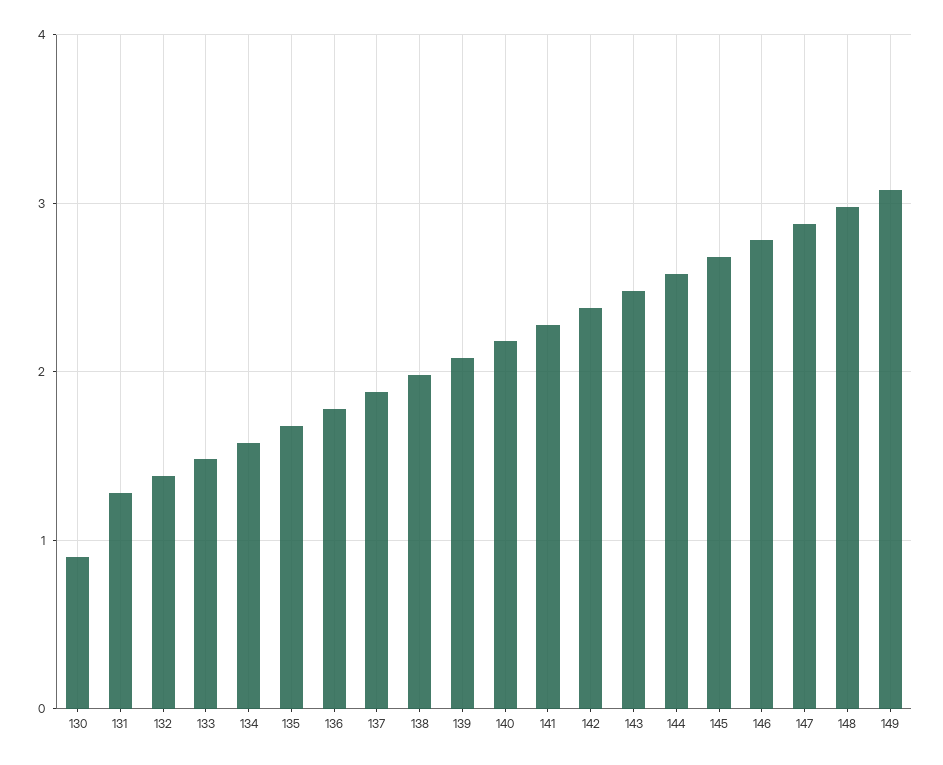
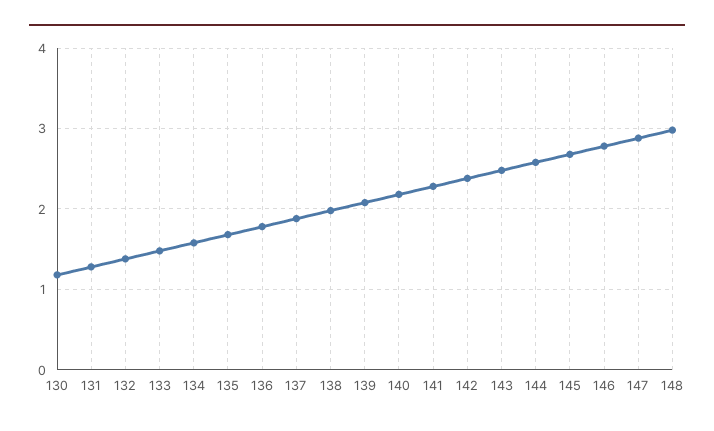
130: 0.9 -> 1.2
149: 3.1 -> none

